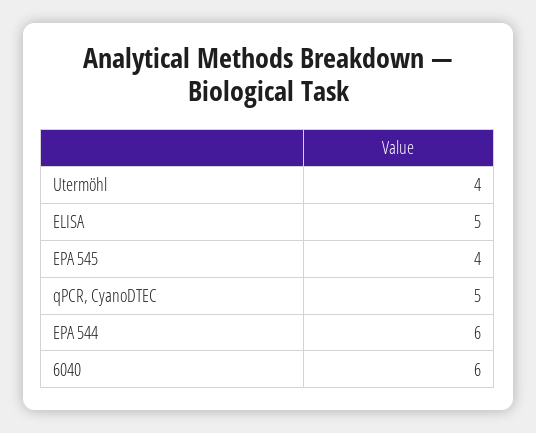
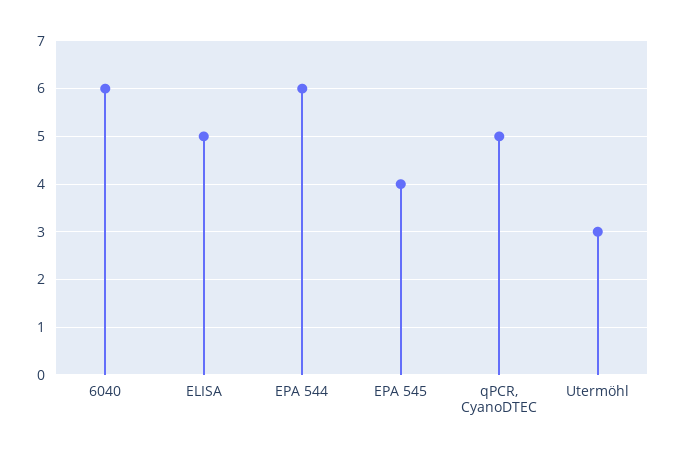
Utermöhl: 4 -> 3

